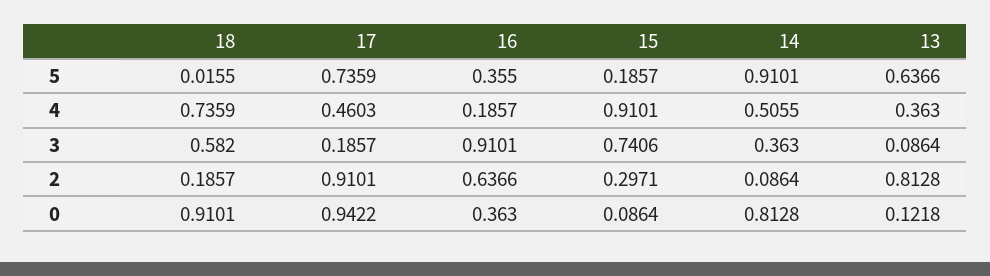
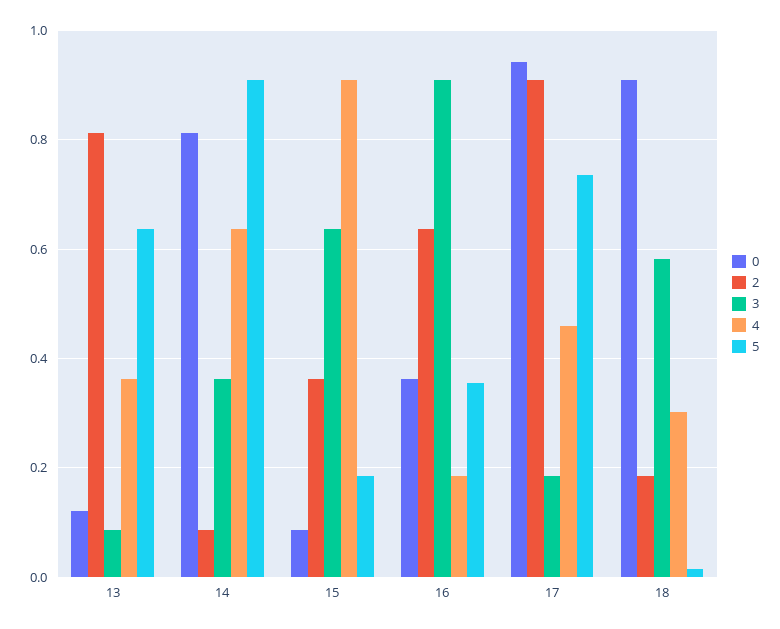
4, 18: 0.7359 -> 0.3
4, 14: 0.5055 -> 0.64
3, 15: 0.7406 -> 0.64
2, 15: 0.2971 -> 0.36

